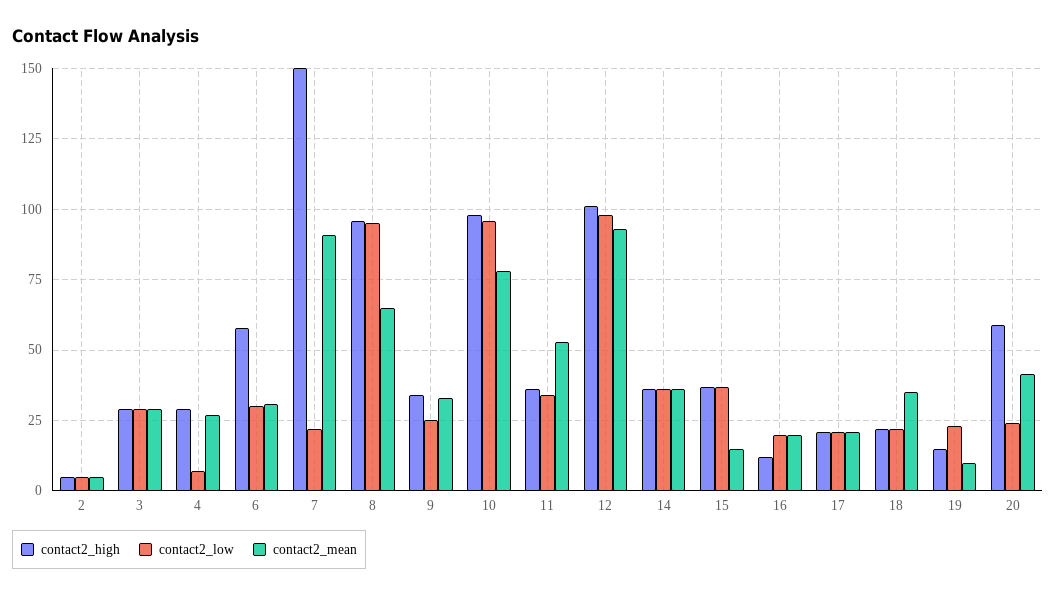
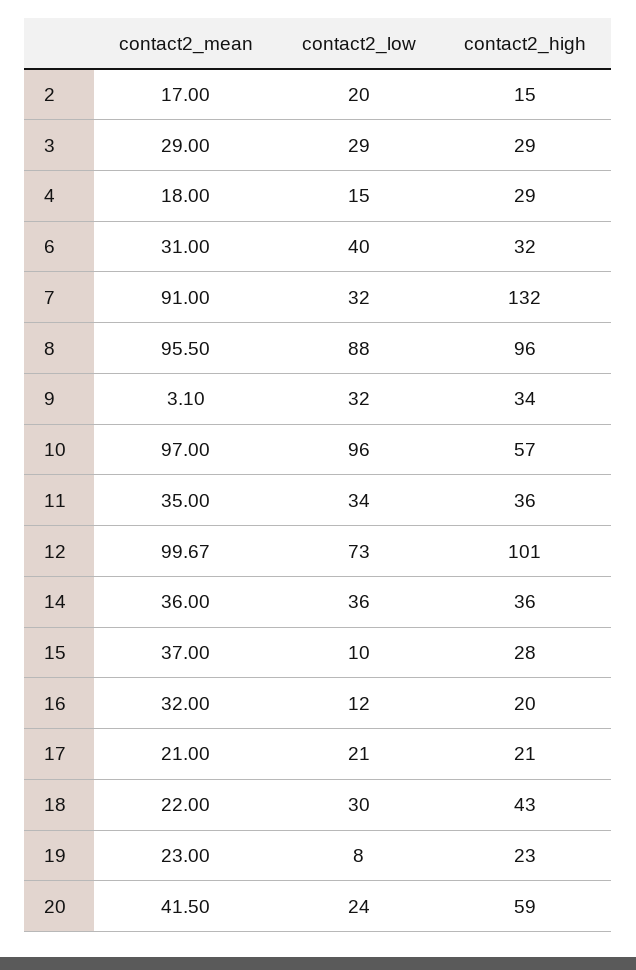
contact2_high, 2: 5 -> 15
contact2_low, 2: 5 -> 20
contact2_mean, 2: 5 -> 17
contact2_low, 4: 7.5 -> 15
contact2_mean, 4: 27.5 -> 18
contact2_high, 6: 57.5 -> 32
contact2_low, 6: 30 -> 40
contact2_high, 7: 150 -> 132
contact2_low, 7: 22.5 -> 32
contact2_low, 8: 95 -> 88
contact2_mean, 8: 65 -> 95.5
contact2_low, 9: 25 -> 32
contact2_mean, 9: 32.5 -> 3.1
contact2_high, 10: 97.5 -> 57
contact2_mean, 10: 77.5 -> 97
contact2_mean, 11: 52.5 -> 35
contact2_low, 12: 97.5 -> 73
contact2_mean, 12: 92.5 -> 99.67
contact2_high, 15: 37.5 -> 28
contact2_low, 15: 37.5 -> 10
contact2_mean, 15: 15 -> 37
contact2_high, 16: 12.5 -> 20
contact2_low, 16: 20 -> 12
contact2_mean, 16: 20 -> 32
contact2_high, 18: 22.5 -> 43
contact2_low, 18: 22.5 -> 30
contact2_mean, 18: 35 -> 22
contact2_high, 19: 15 -> 23
contact2_low, 19: 22.5 -> 8
contact2_mean, 19: 10 -> 23

